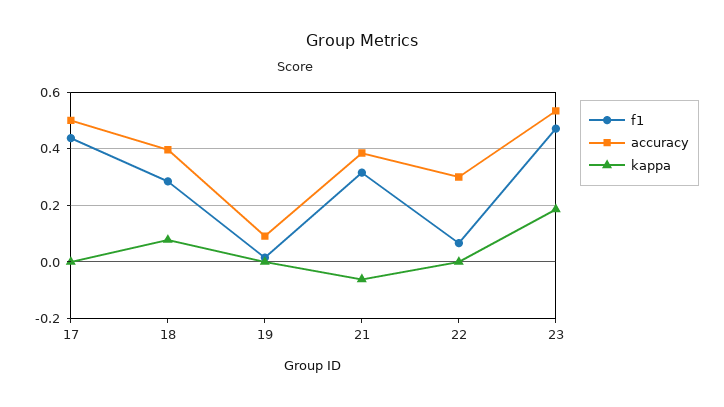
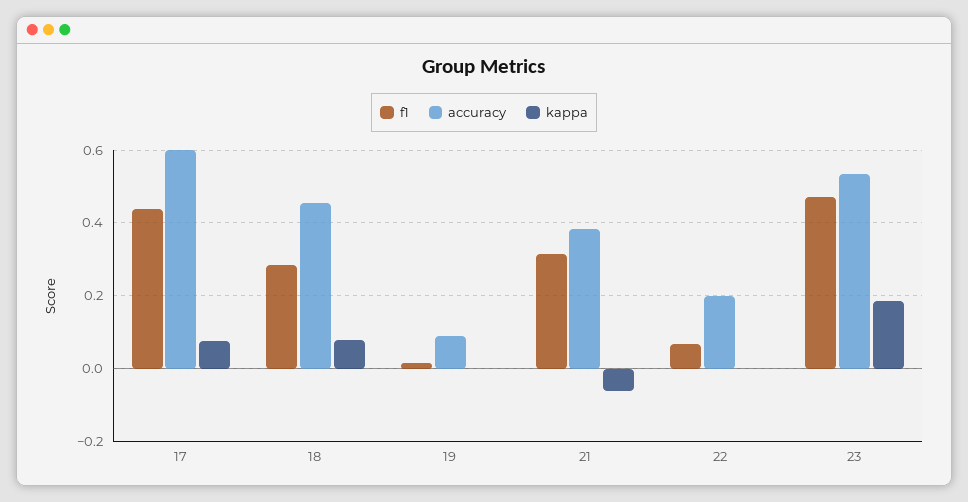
accuracy, 17: 0.5 -> 0.6
kappa, 17: 0 -> 0.08
accuracy, 18: 0.4 -> 0.46
accuracy, 22: 0.3 -> 0.2

